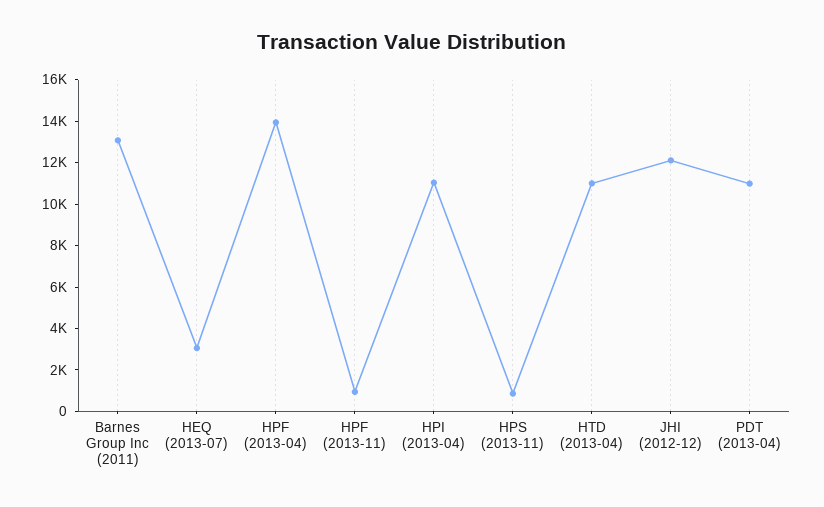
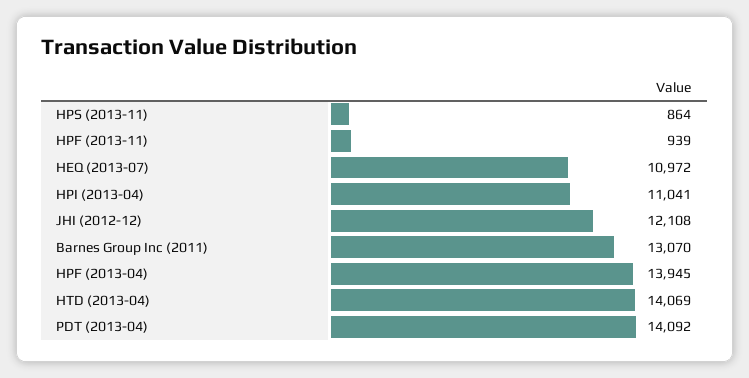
HEQ (2013-07): 3000 -> 10972
HTD (2013-04): 11000 -> 14069
PDT (2013-04): 11000 -> 14092

